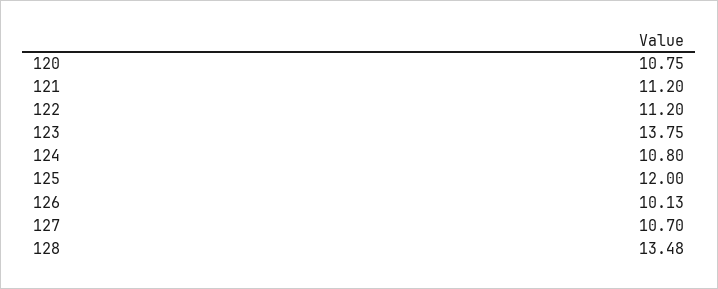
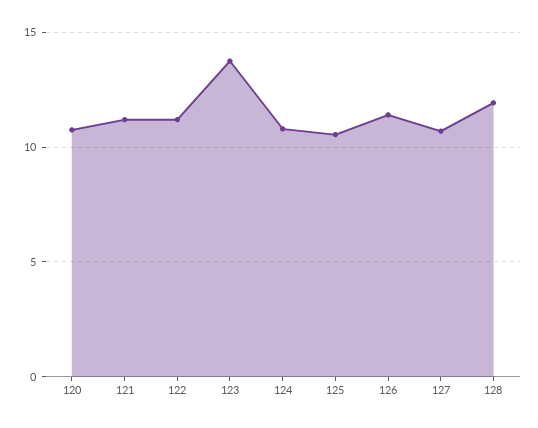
125: 12 -> 10.5
126: 10.13 -> 11.5
128: 13.48 -> 12

